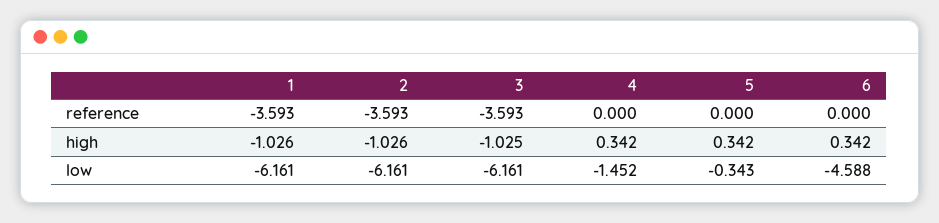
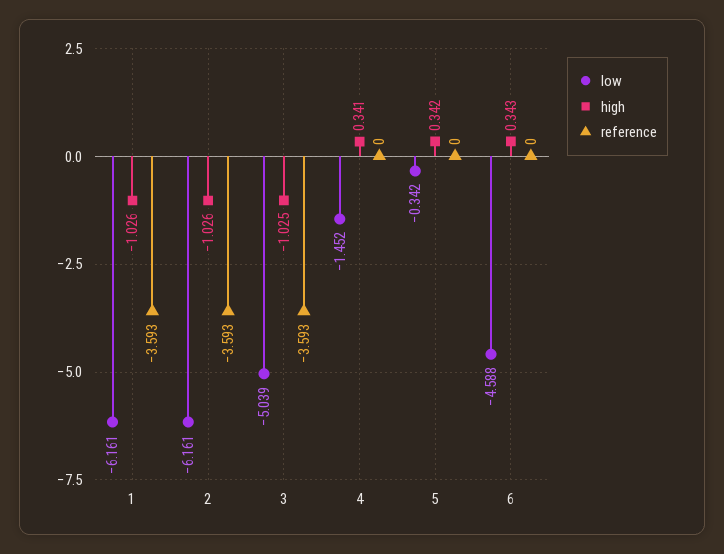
high, 4: 0.342 -> 0.341
high, 6: 0.342 -> 0.343
low, 3: -6.161 -> -5.039
low, 5: -0.343 -> -0.342

